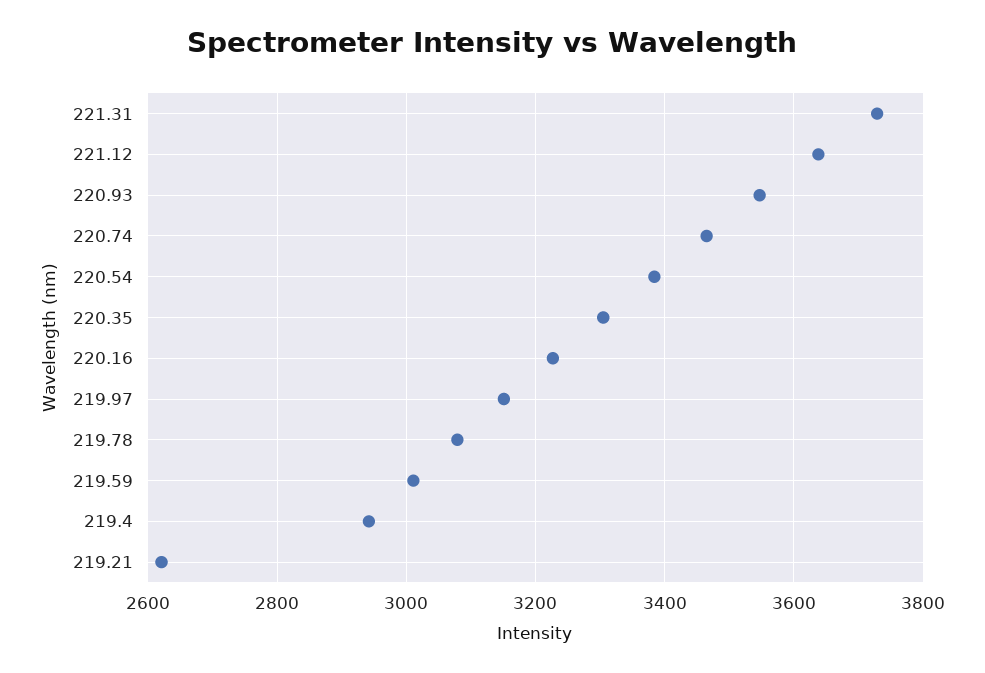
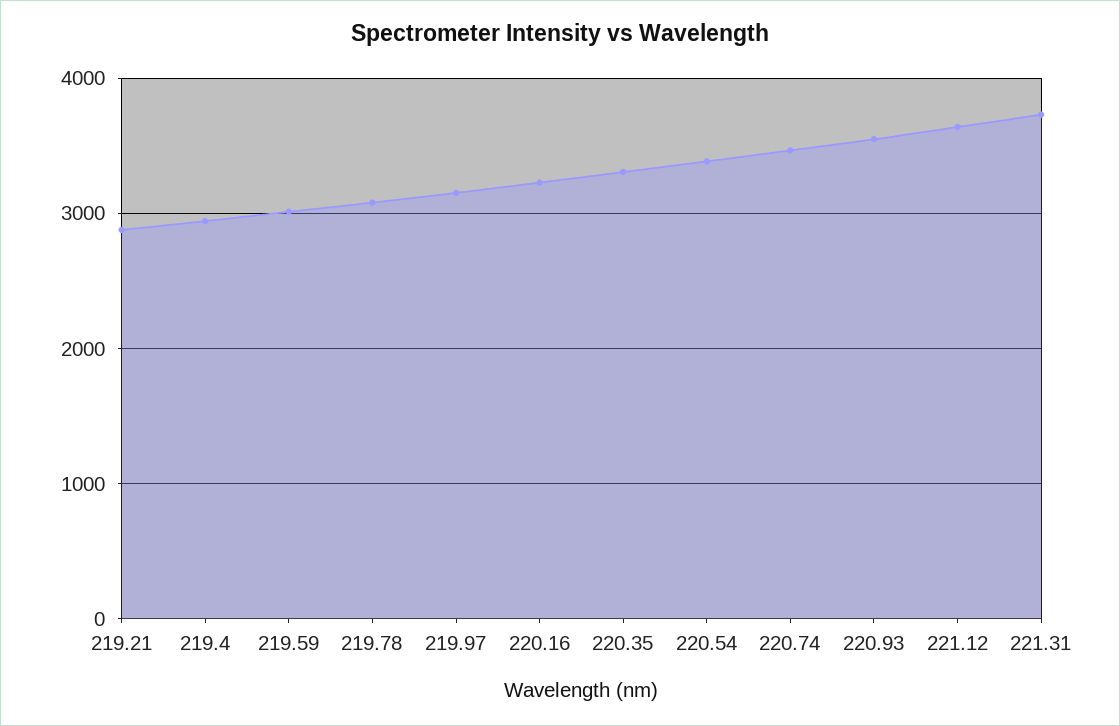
219.21: 2620 -> 2900

